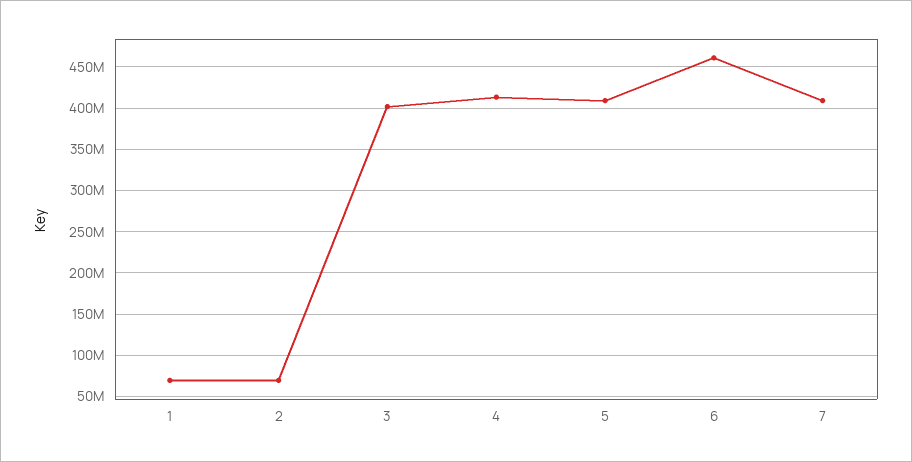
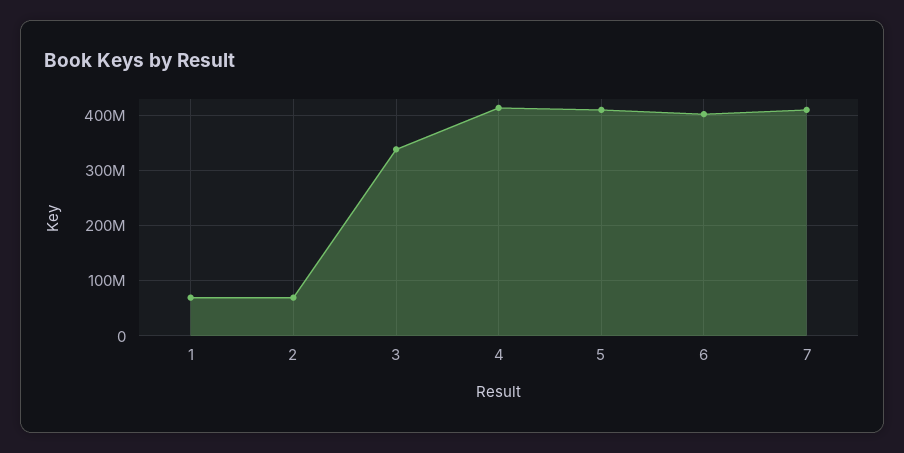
3: 400000000 -> 340000000
6: 460000000 -> 400000000

